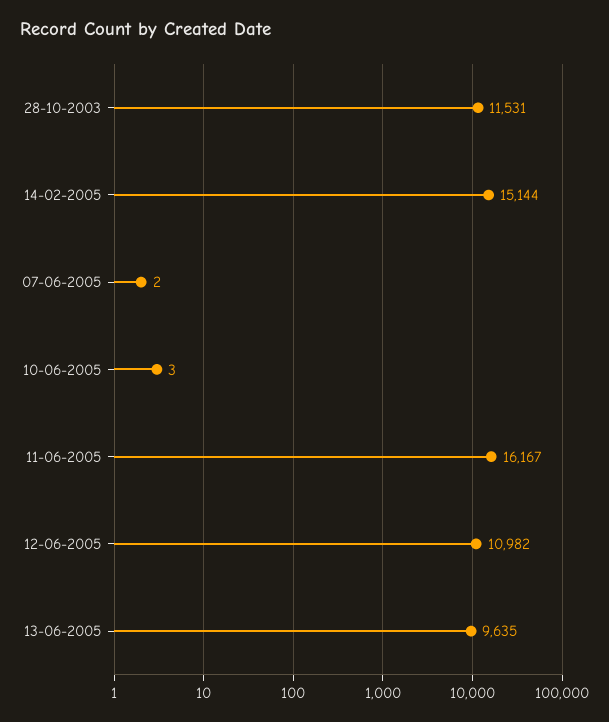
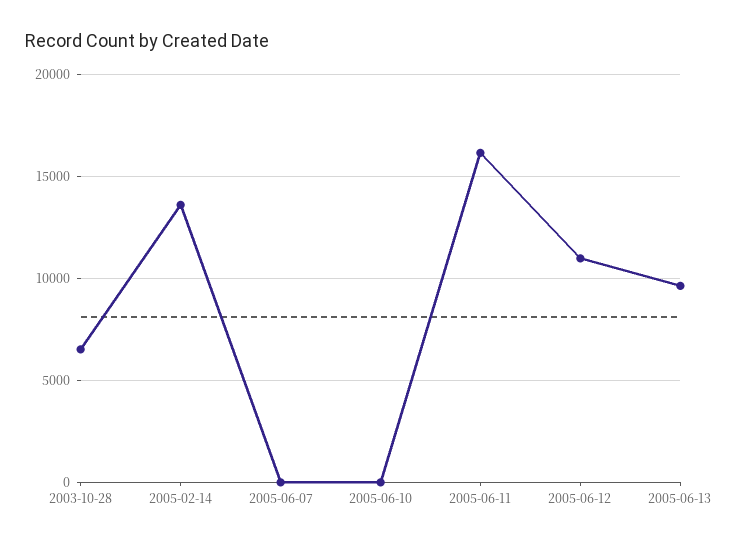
28-10-2003: 11531 -> 6500
14-02-2005: 15144 -> 13500

